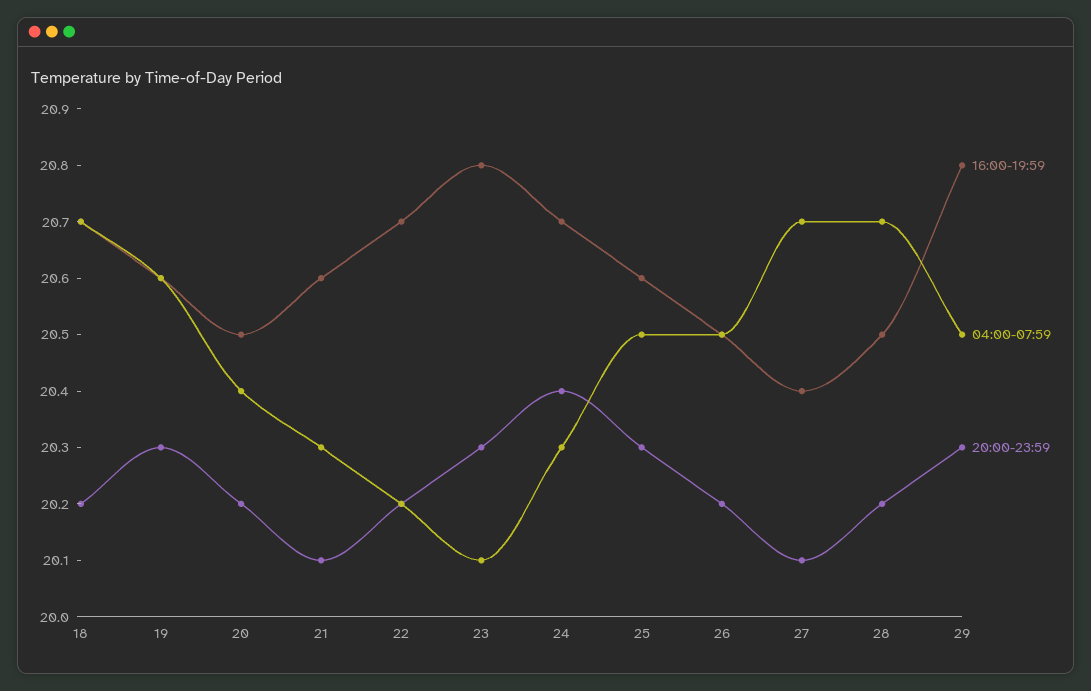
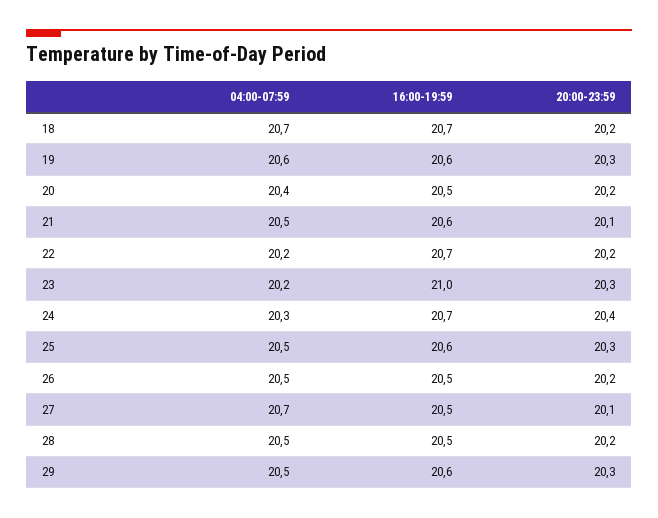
04:00-07:59, 21: 20.3 -> 20.5
16:00-19:59, 23: 20.8 -> 21
04:00-07:59, 23: 20.1 -> 20.2
16:00-19:59, 27: 20.4 -> 20.5
04:00-07:59, 28: 20.7 -> 20.5
16:00-19:59, 29: 20.8 -> 20.6

